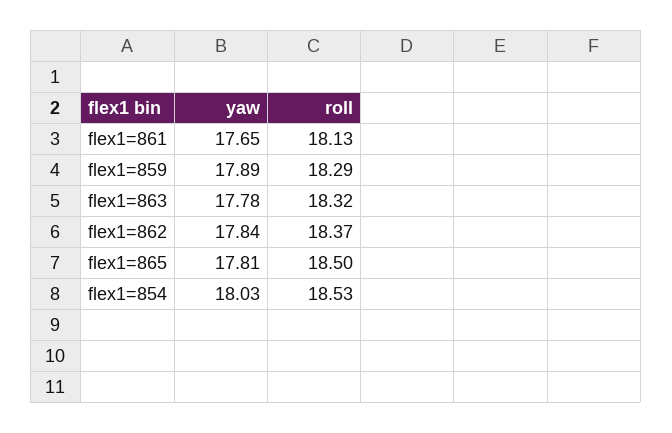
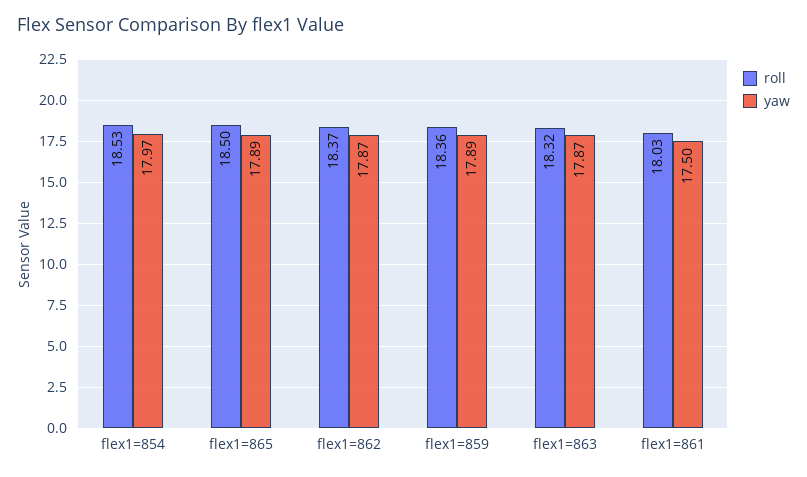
yaw, flex1=861: 17.65 -> 17.5
roll, flex1=861: 18.13 -> 18.03
roll, flex1=859: 18.29 -> 18.36
yaw, flex1=863: 17.78 -> 17.87
yaw, flex1=862: 17.84 -> 17.87
yaw, flex1=865: 17.81 -> 17.89
yaw, flex1=854: 18.03 -> 17.97

